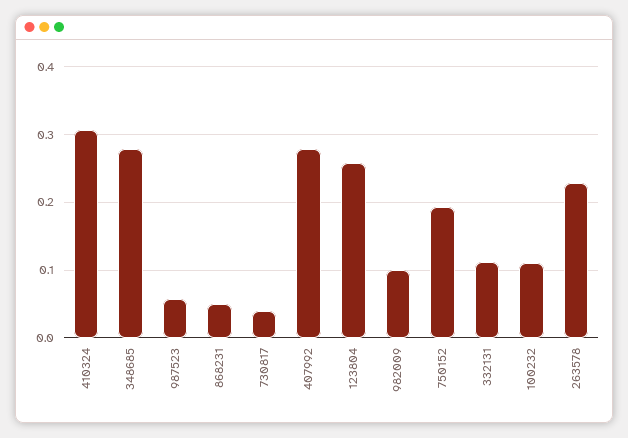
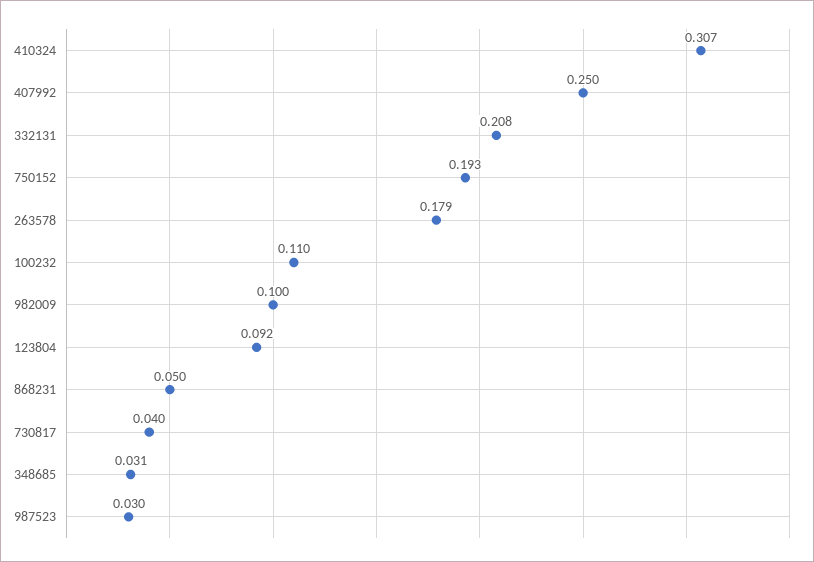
348685: 0.28 -> 0.031
987523: 0.06 -> 0.03
407992: 0.28 -> 0.25
123804: 0.26 -> 0.092
332131: 0.11 -> 0.208
263578: 0.23 -> 0.179

